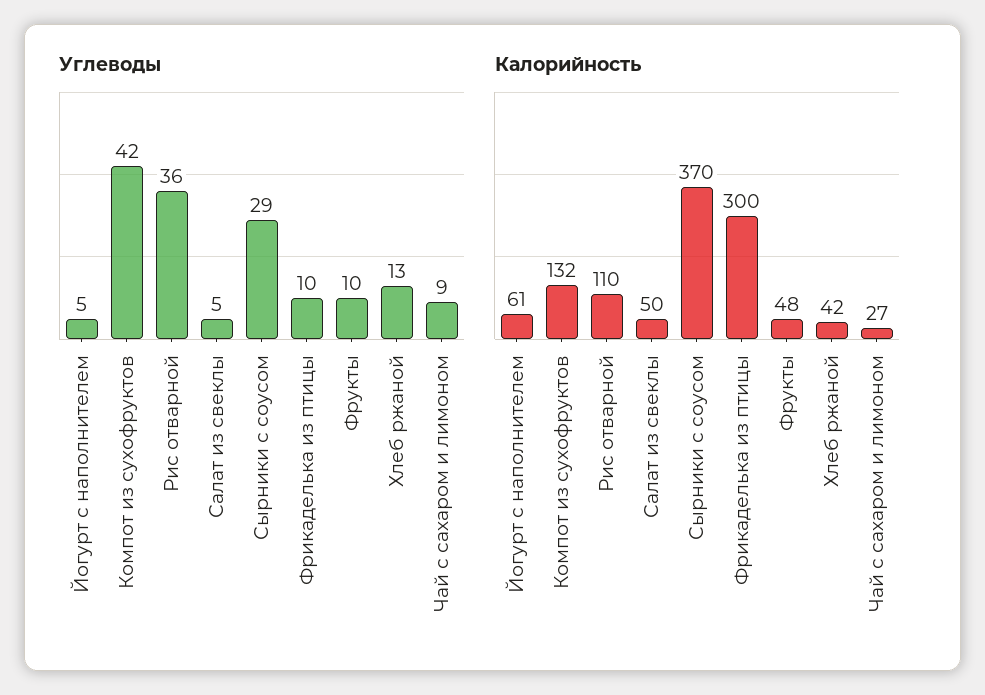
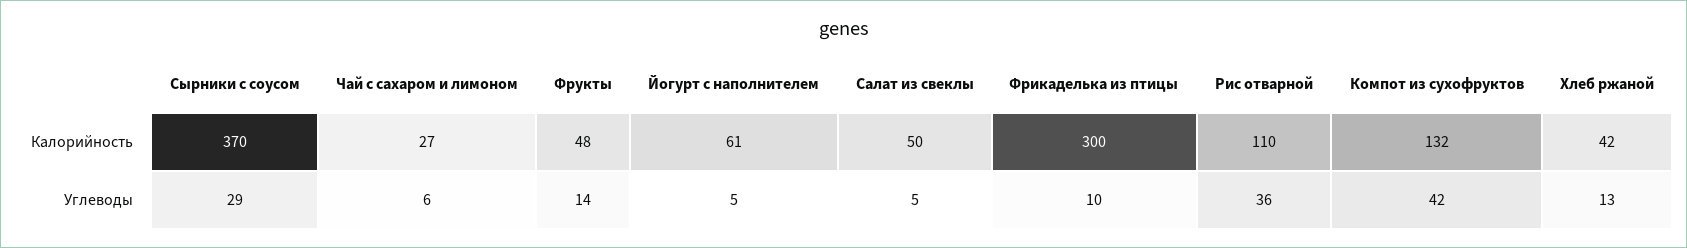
Углеводы, Фрукты: 10 -> 14
Углеводы, Чай с сахаром и лимоном: 9 -> 6

